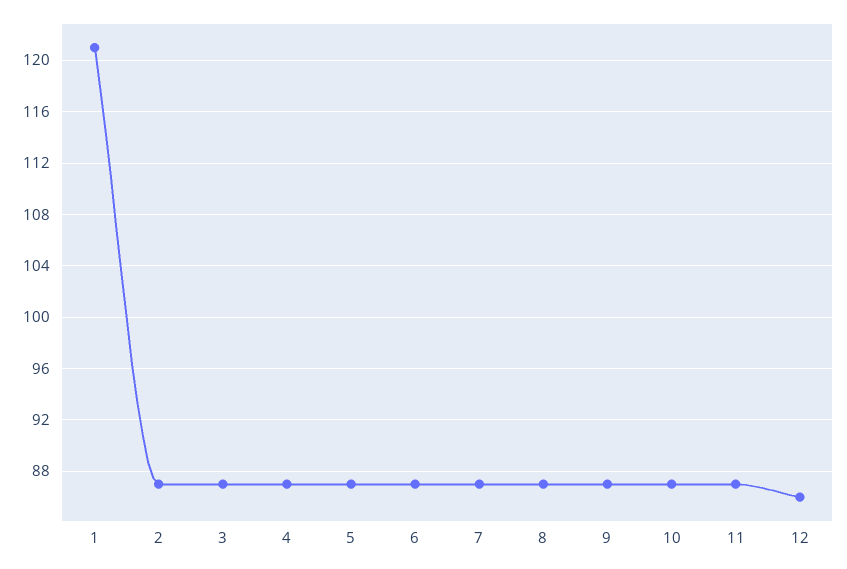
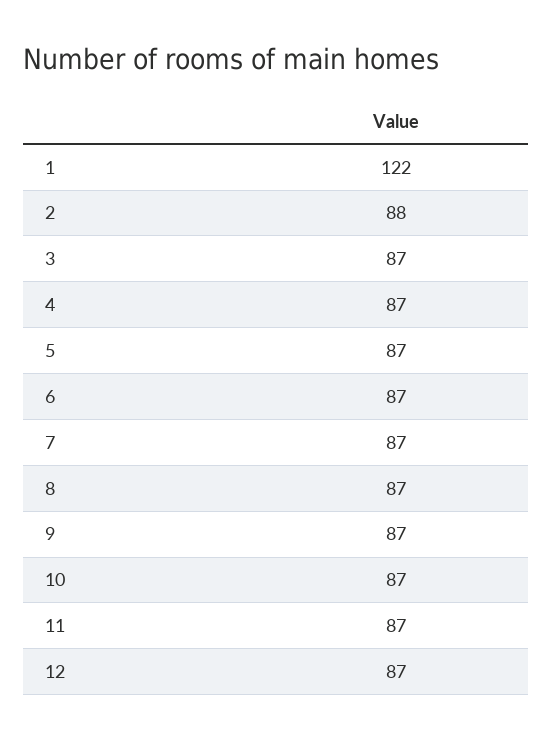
1: 121 -> 122
2: 87 -> 88
12: 86 -> 87

